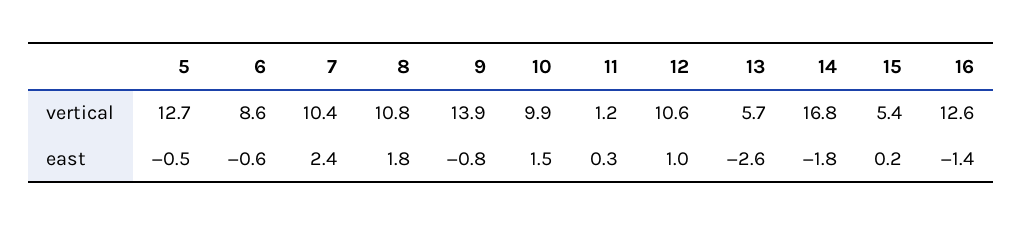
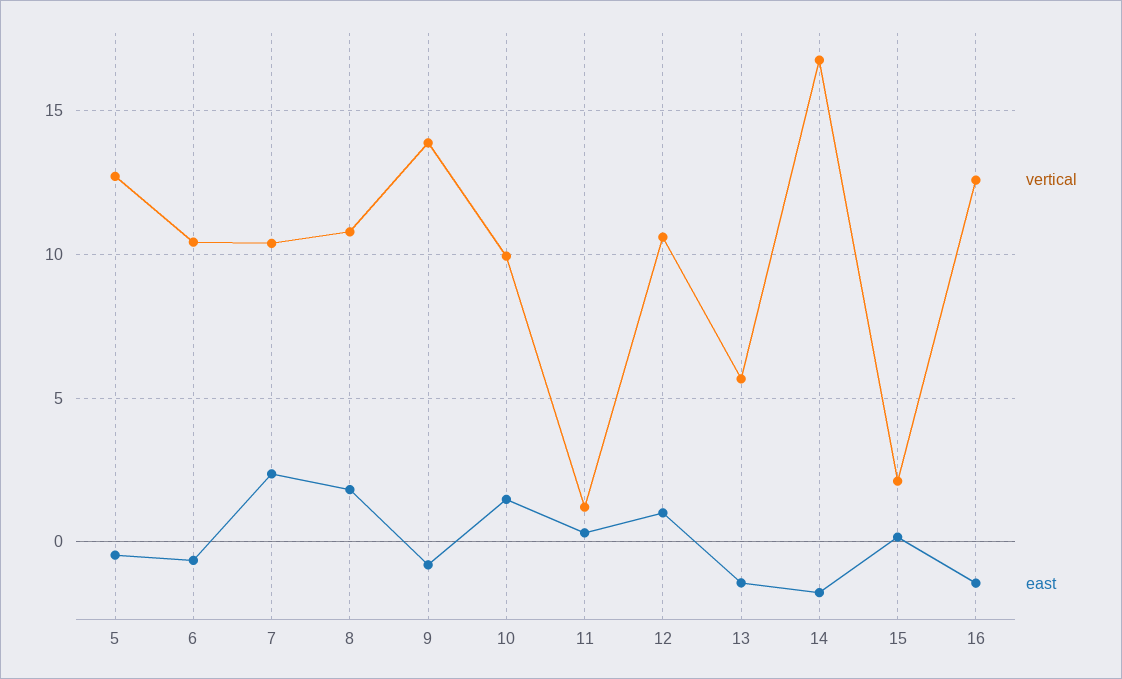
vertical, 6: 8.6 -> 10.5
vertical, 15: 5.4 -> 2
east, 13: -2.6 -> -1.5

